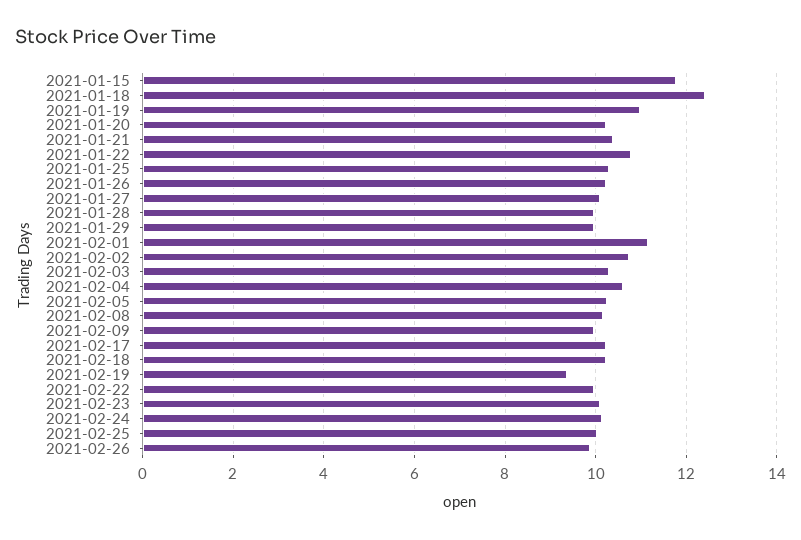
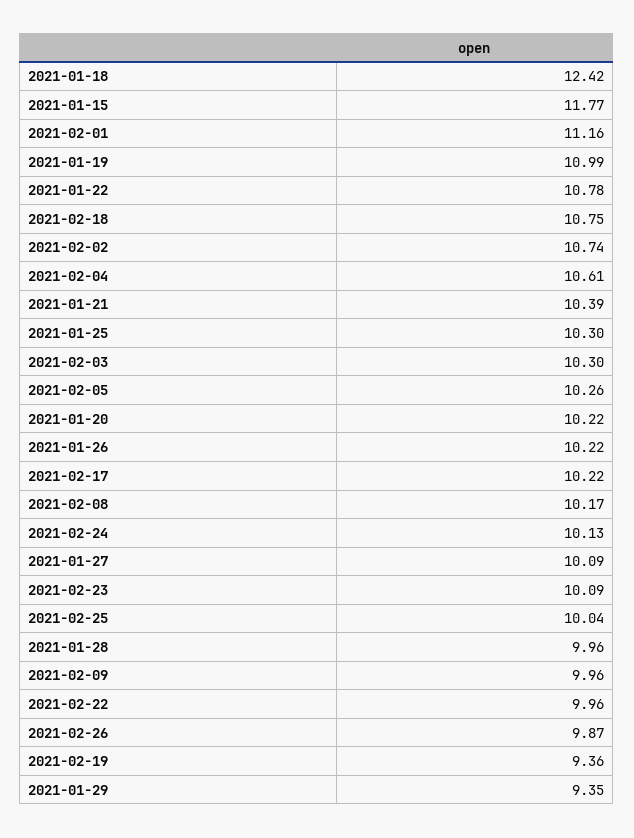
2021-01-29: 10 -> 9.35
2021-02-18: 10.2 -> 10.75

